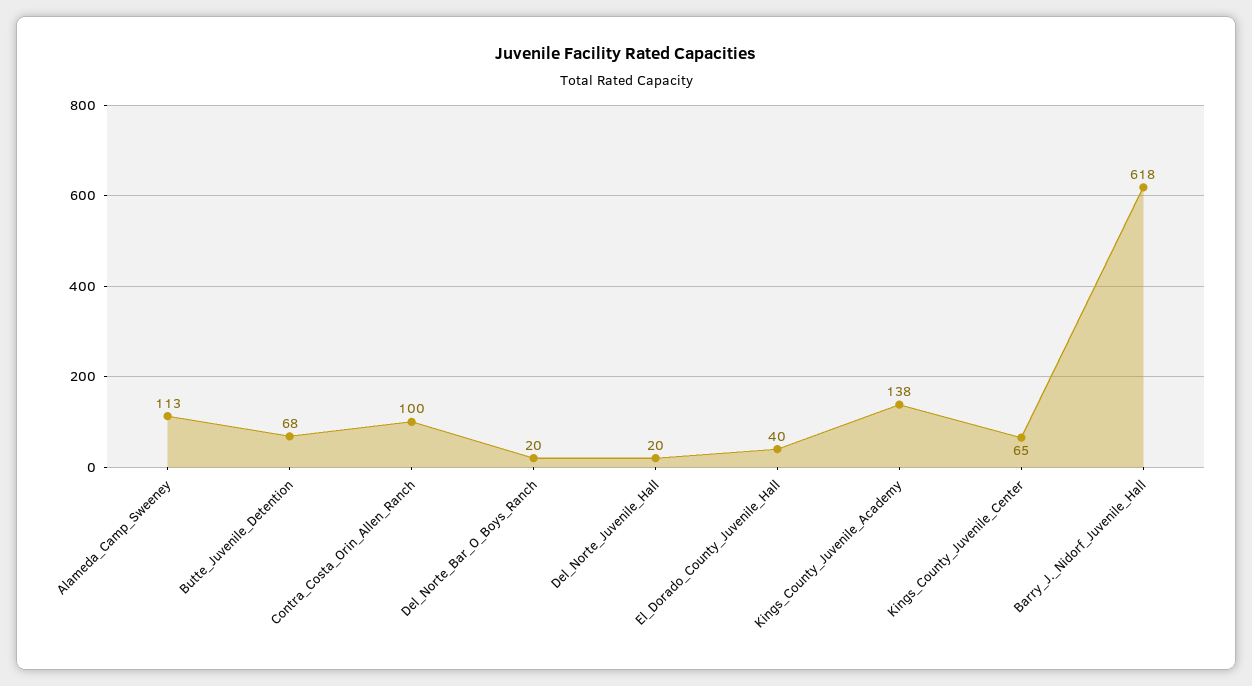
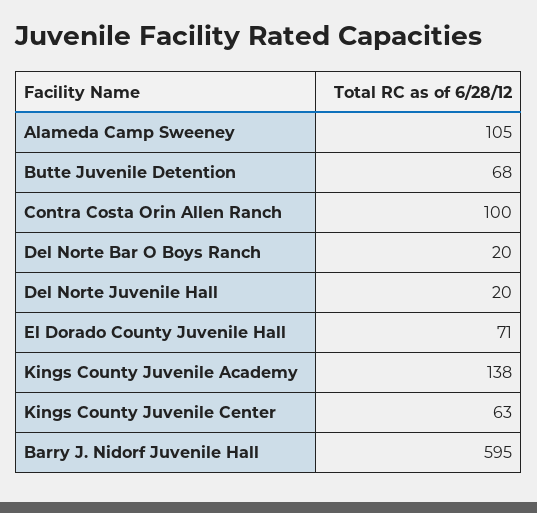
Alameda_Camp_Sweeney: 113 -> 105
El_Dorado_County_Juvenile_Hall: 40 -> 71
Kings_County_Juvenile_Center: 65 -> 63
Barry_J._Nidorf_Juvenile_Hall: 618 -> 595

